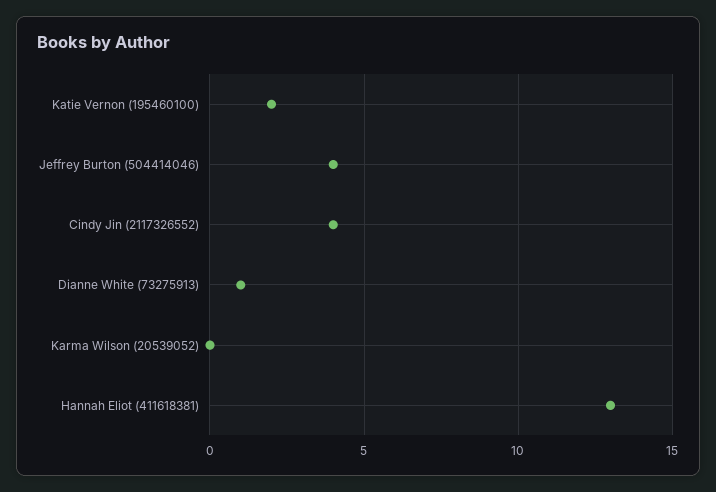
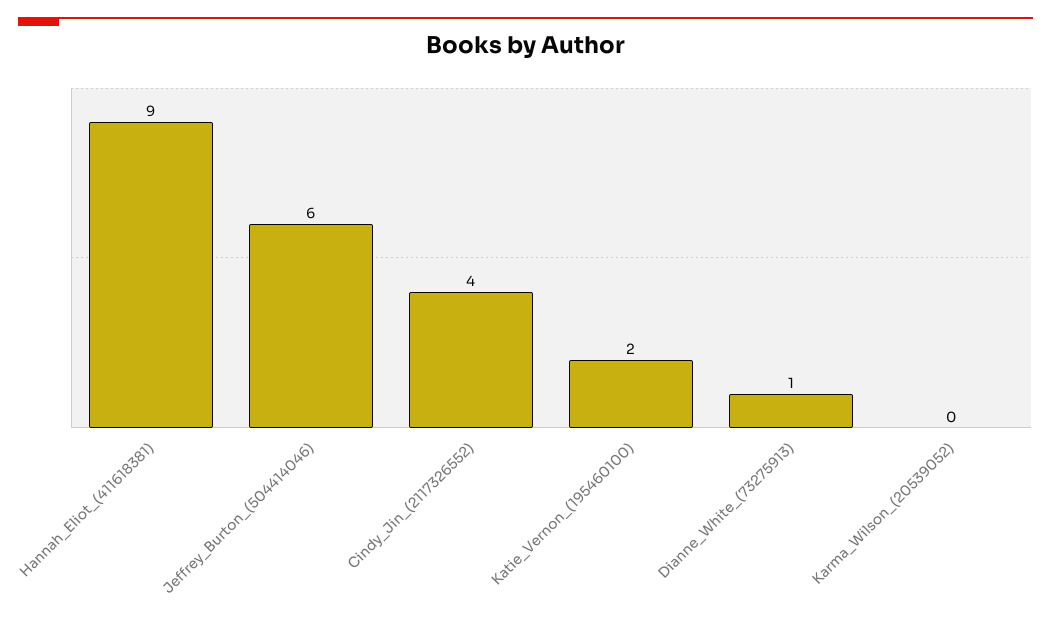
Jeffrey Burton (504414046): 4 -> 6
Hannah Eliot (411618381): 13 -> 9

